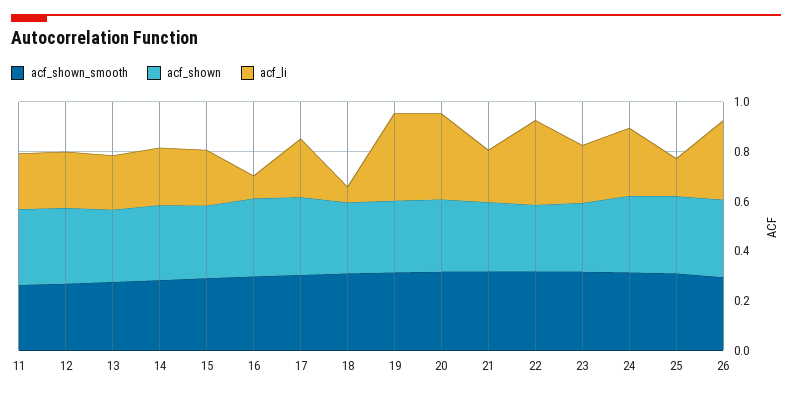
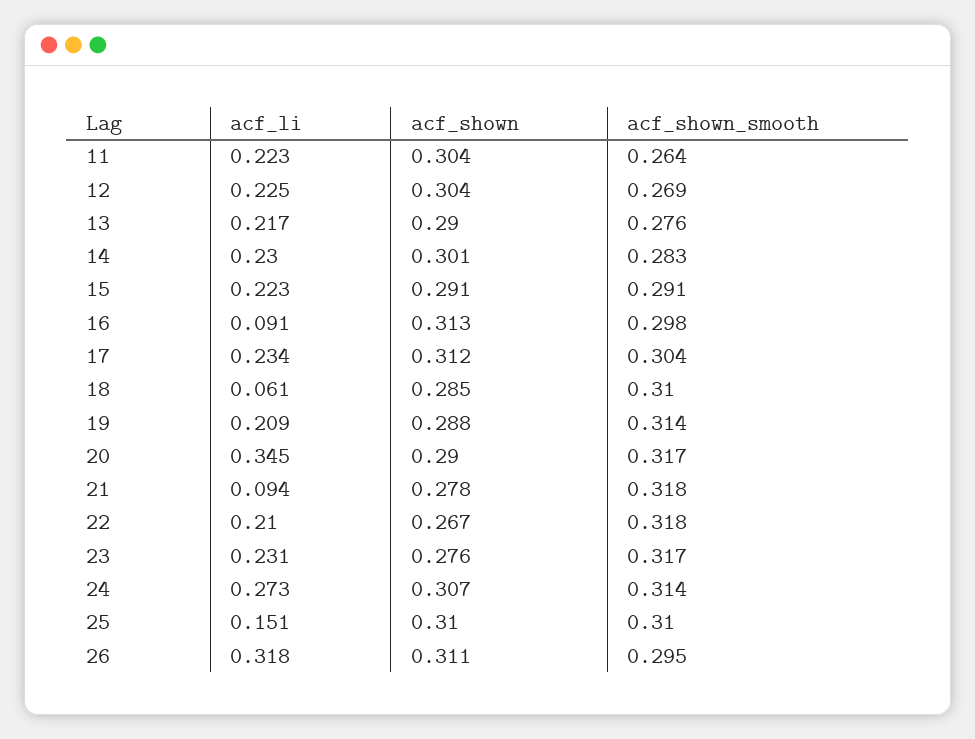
acf_li, 19: 0.35 -> 0.209
acf_li, 21: 0.2 -> 0.094
acf_li, 22: 0.35 -> 0.21

